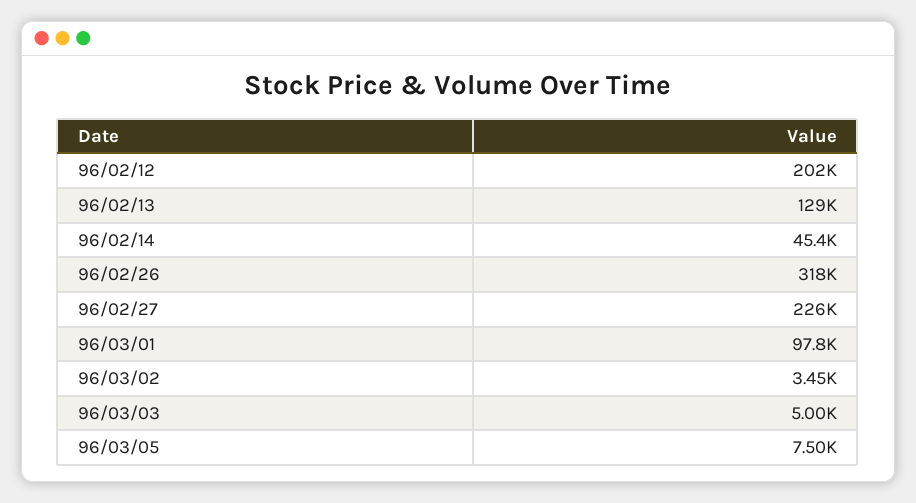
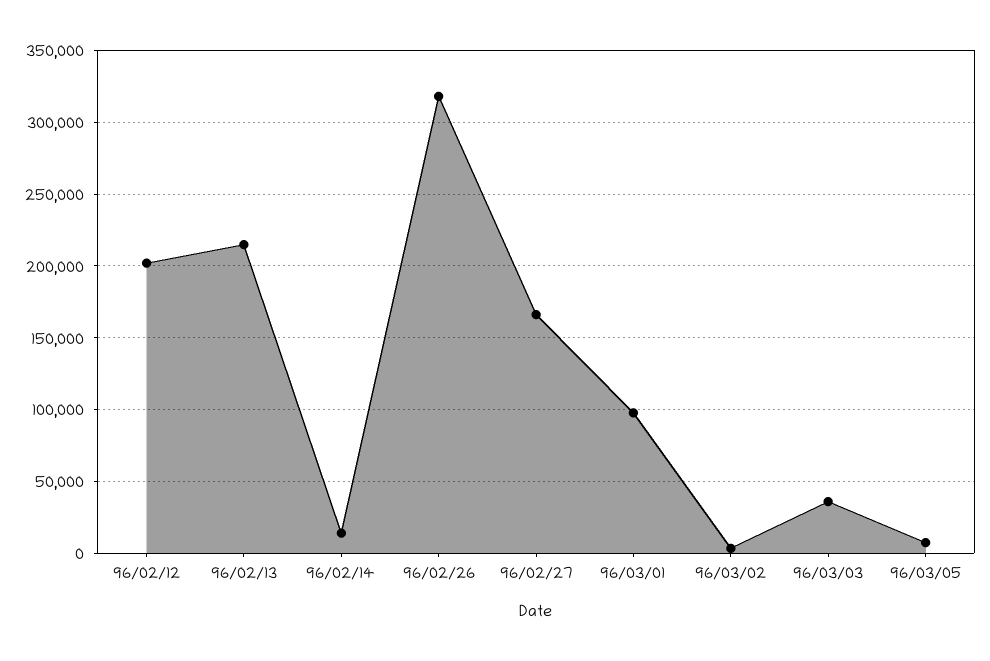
96/02/13: 129000 -> 215000
96/02/14: 45400 -> 15000
96/02/27: 226000 -> 165000
96/03/03: 5000 -> 35000

